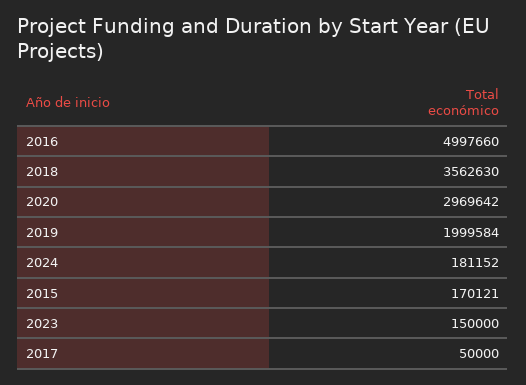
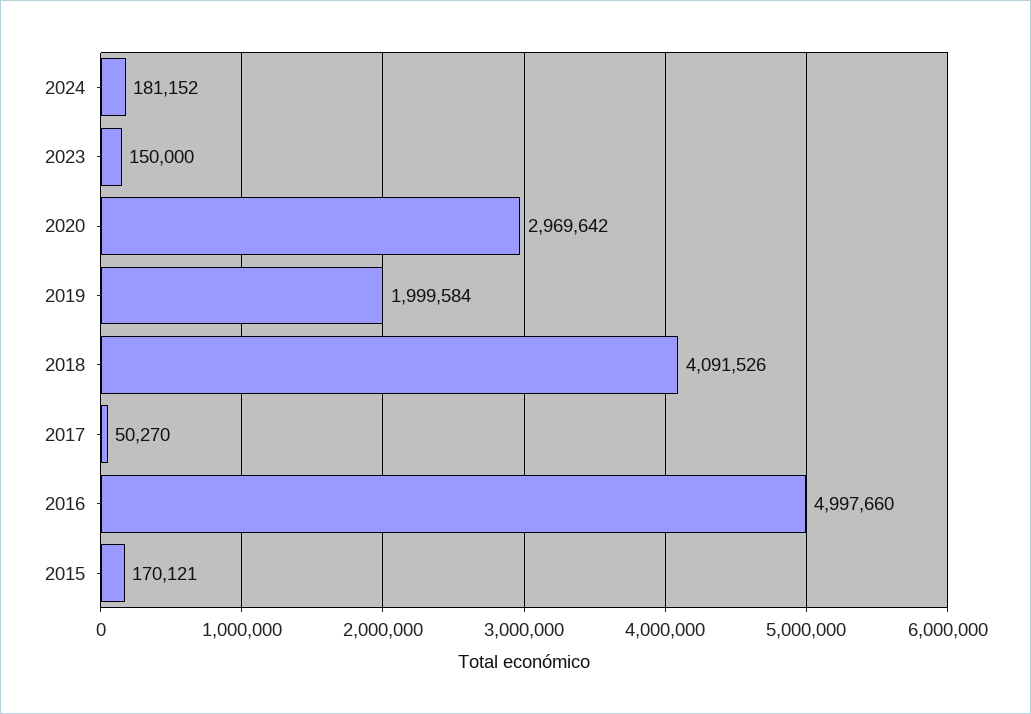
2018: 3562630 -> 4091526
2017: 50000 -> 50270

